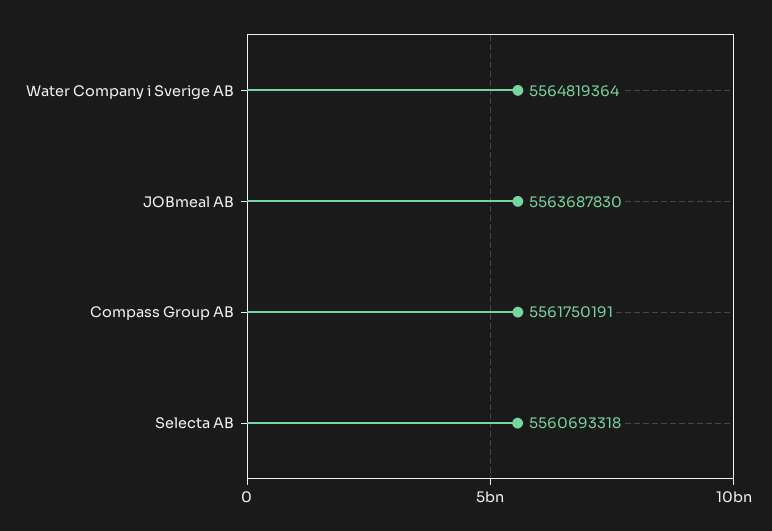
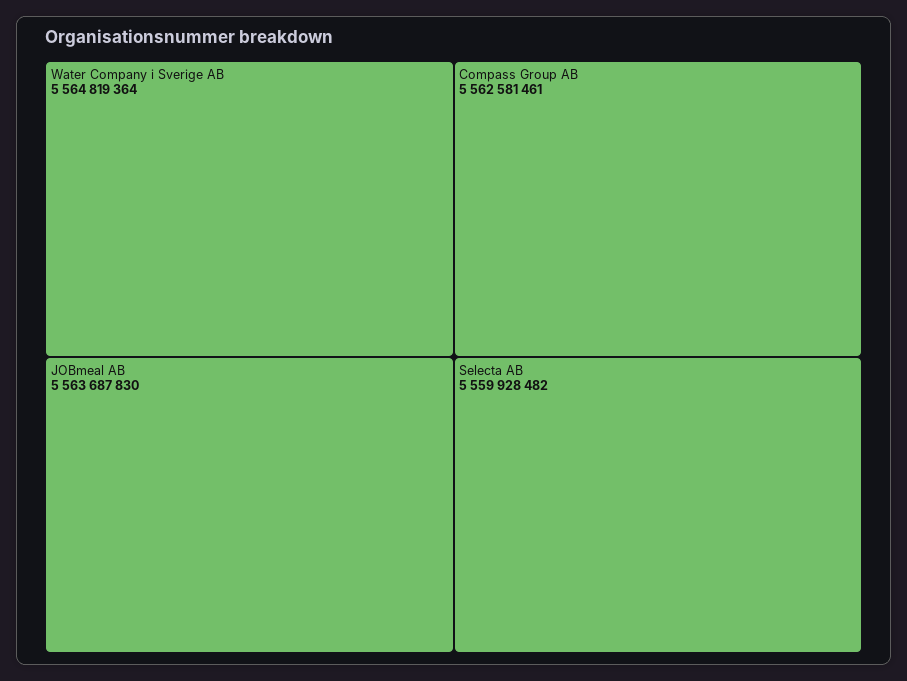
Compass Group AB: 5561750191 -> 5562581461
Selecta AB: 5560693318 -> 5559928482

